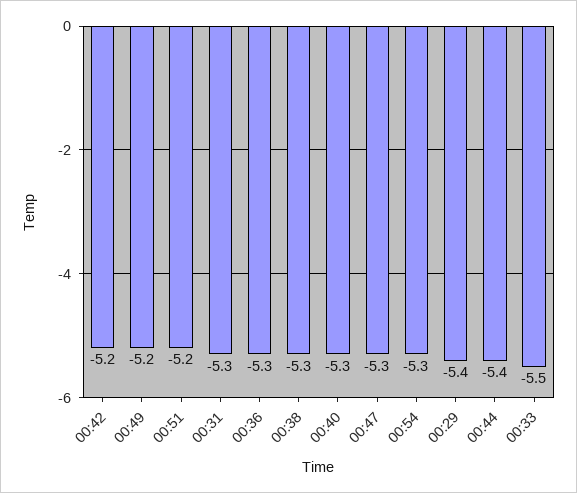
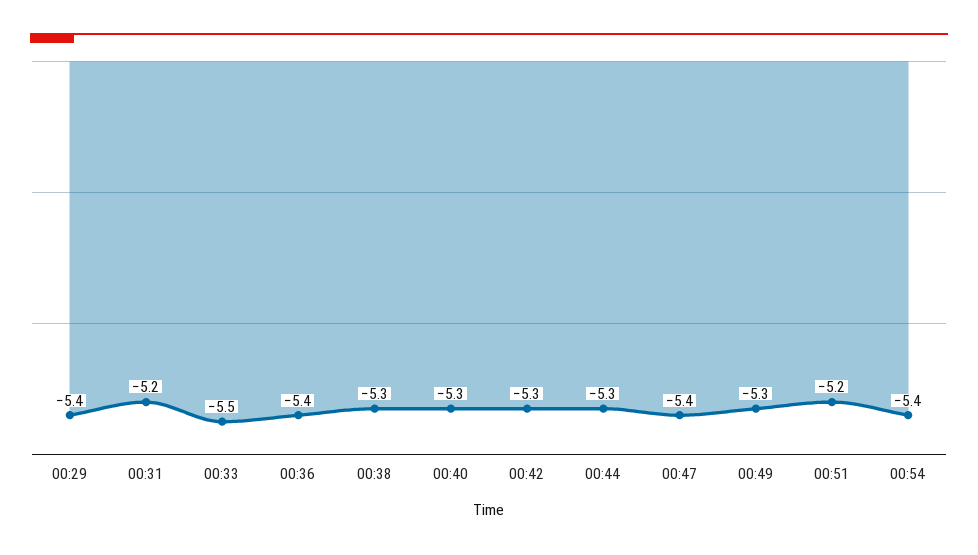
00:42: -5.2 -> -5.3
00:49: -5.2 -> -5.3
00:31: -5.3 -> -5.2
00:36: -5.3 -> -5.4
00:47: -5.3 -> -5.4
00:54: -5.3 -> -5.4
00:44: -5.4 -> -5.3

